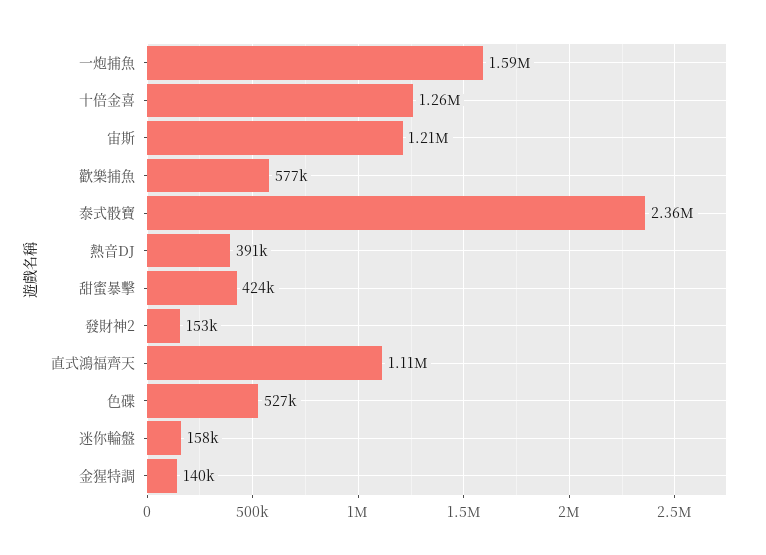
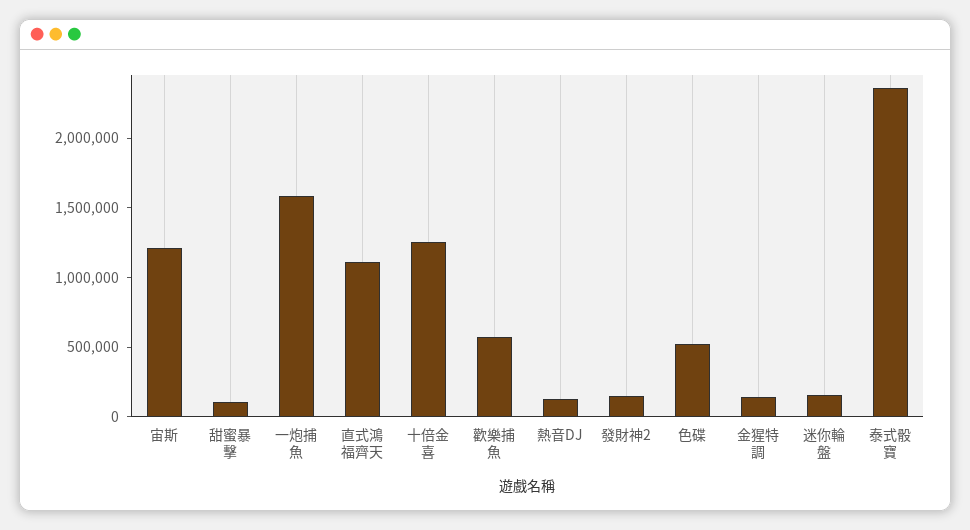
熱音DJ: 391000 -> 100000
甜蜜暴擊: 424000 -> 100000

